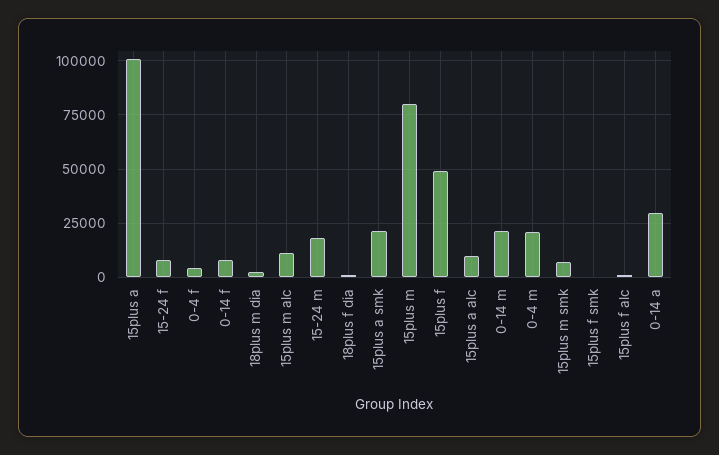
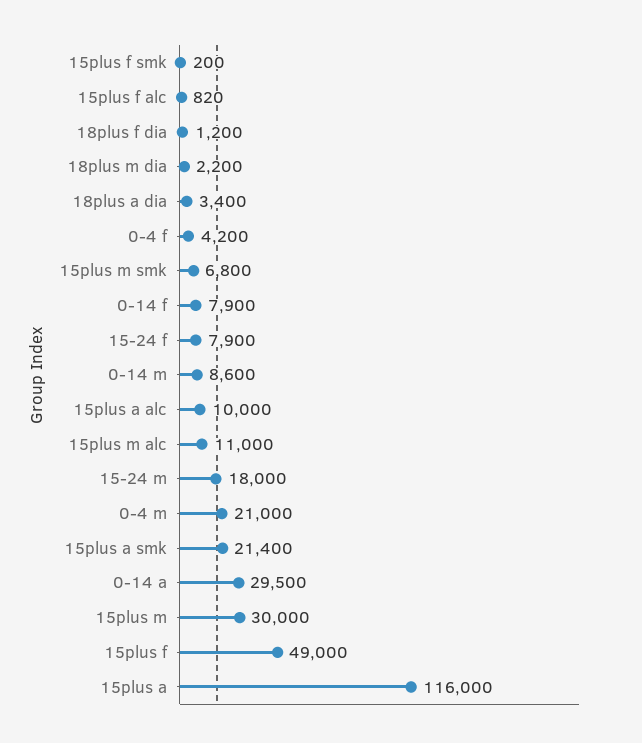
15plus a: 100000 -> 116000
15plus m: 80000 -> 30000
0-14 m: 20000 -> 8600
18plus a dia: none -> 3400

